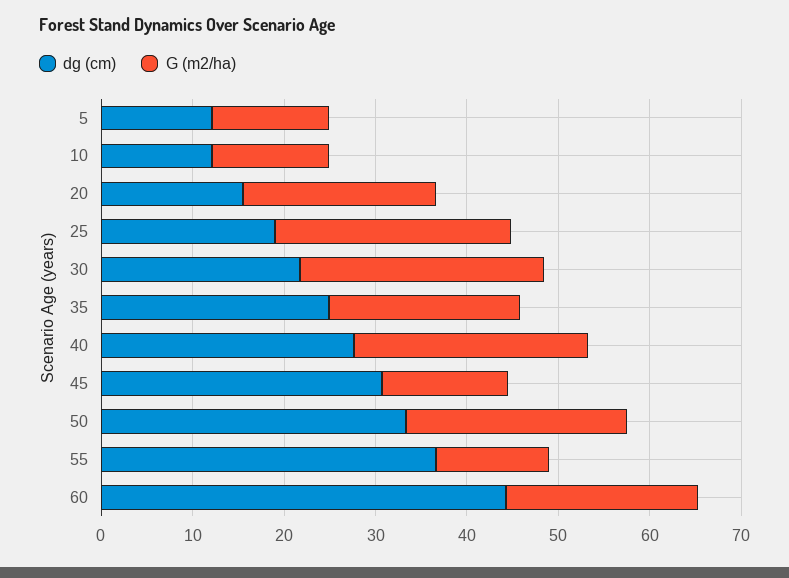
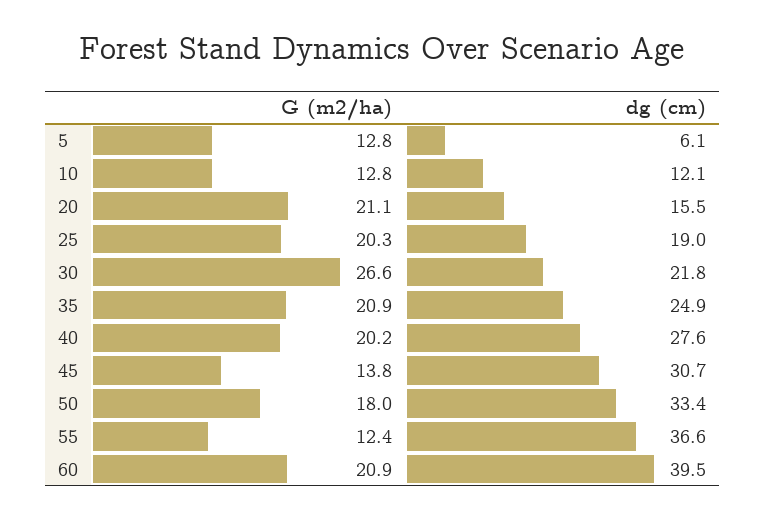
dg (cm), 5: 12 -> 6.1
G (m2/ha), 25: 26 -> 20.3
G (m2/ha), 40: 26 -> 20.2
G (m2/ha), 50: 24 -> 18
dg (cm), 60: 44 -> 39.5

